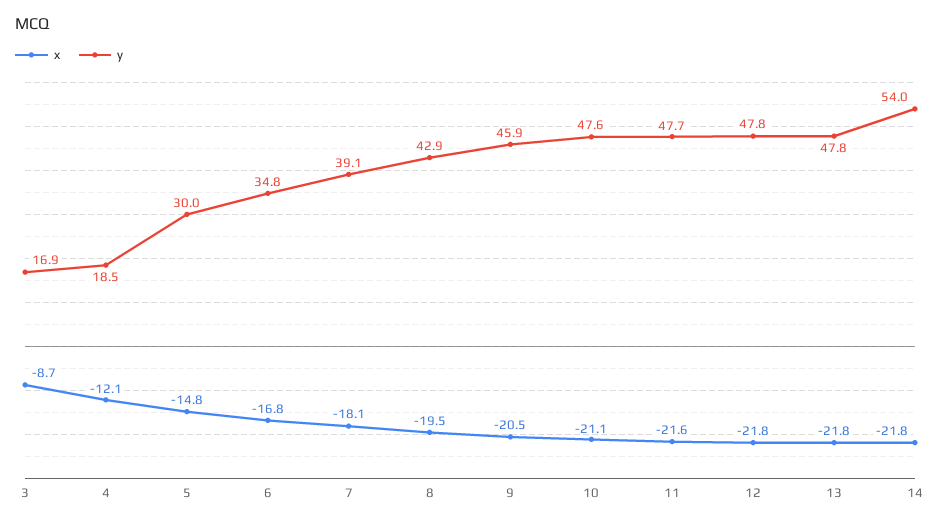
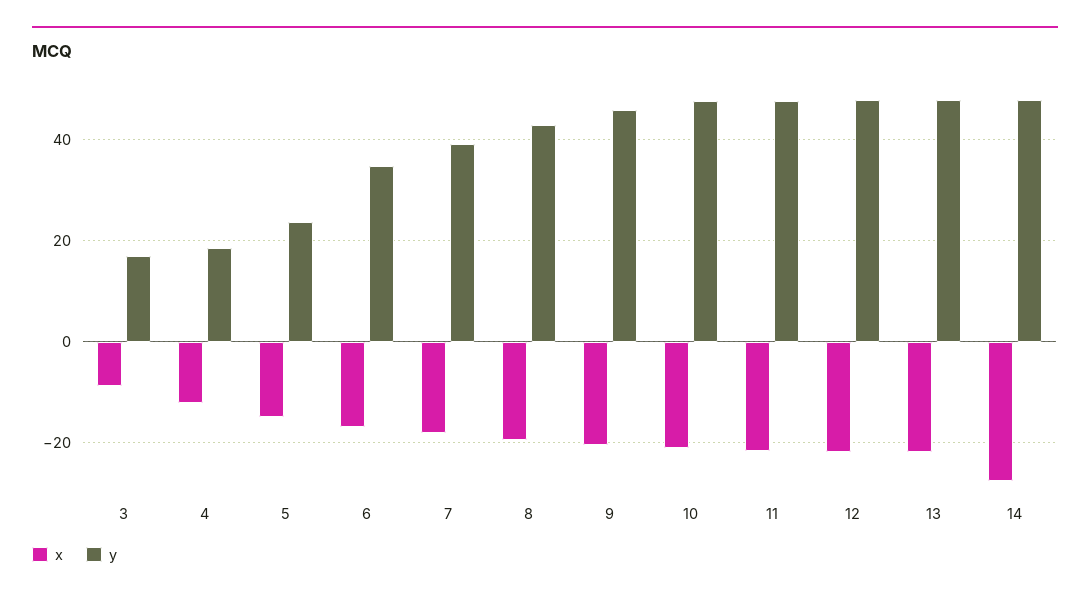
y, 5: 30 -> 24
x, 14: -21.8 -> -28
y, 14: 54 -> 48

